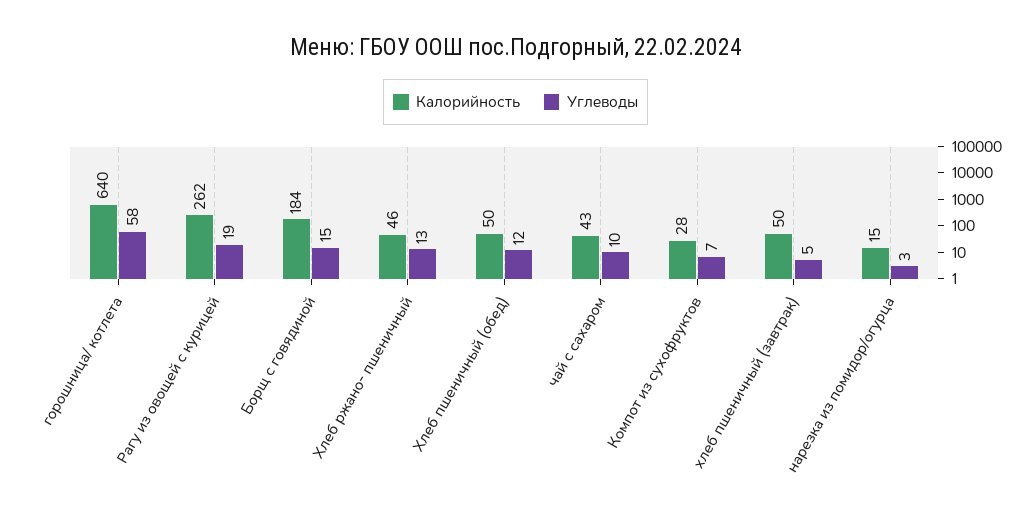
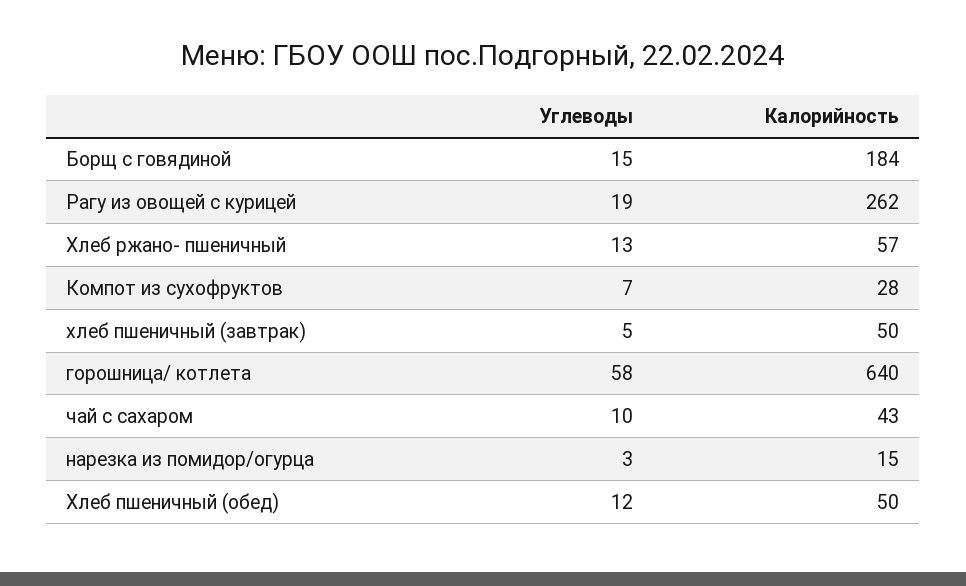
Калорийность, Хлеб ржано- пшеничный: 46 -> 57

